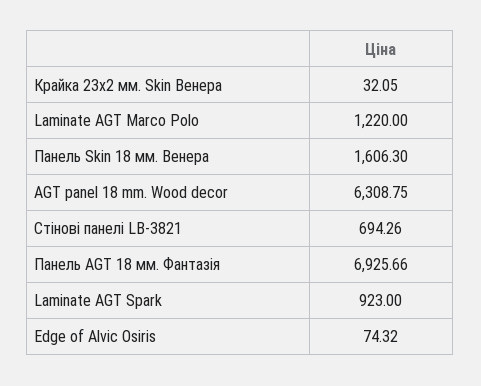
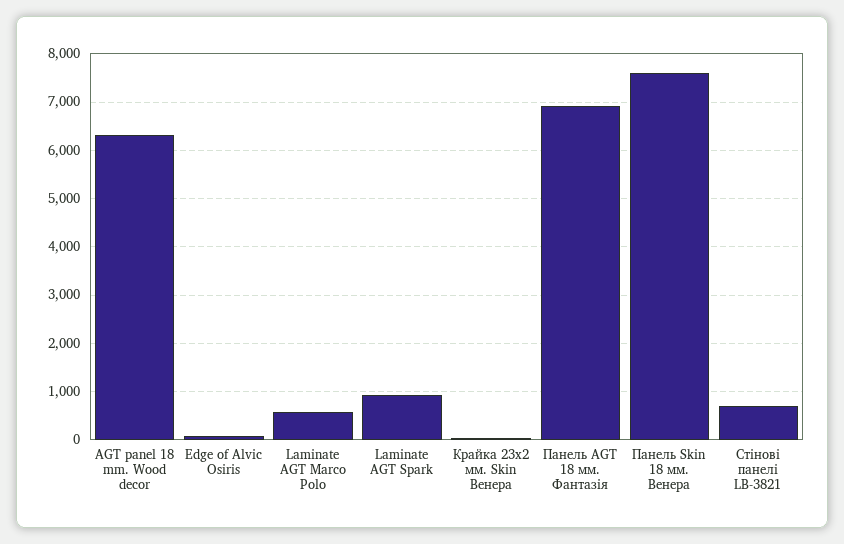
Laminate AGT Marco Polo: 1220 -> 600
Панель Skin 18 мм. Венера: 1606.3 -> 7600

